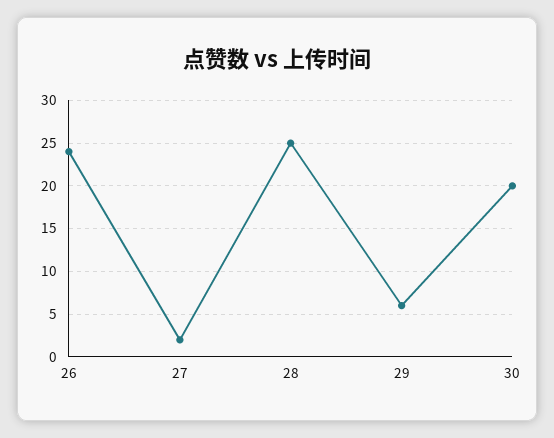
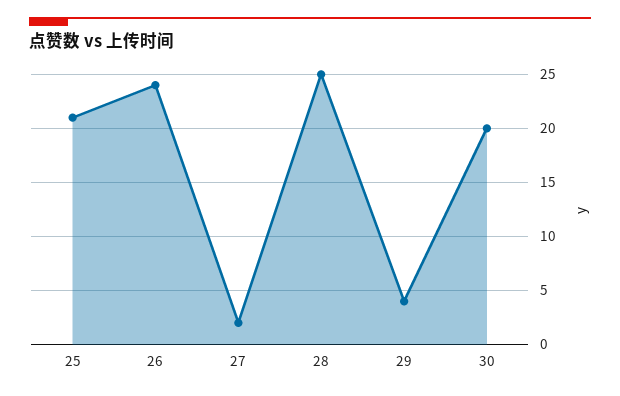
29: 6 -> 4
25: none -> 21

